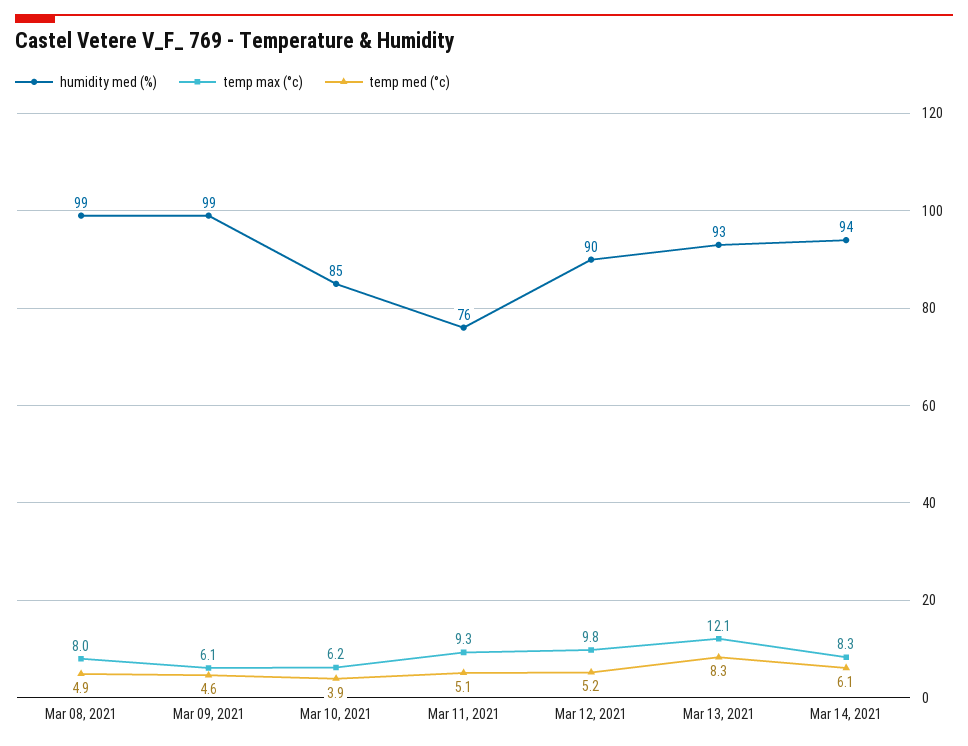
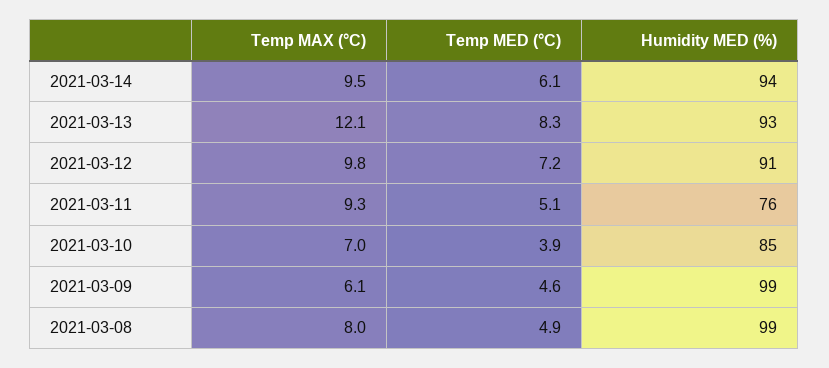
temp max (°c), Mar 10, 2021: 6.2 -> 7
humidity med (%), Mar 12, 2021: 90 -> 91
temp med (°c), Mar 12, 2021: 5.2 -> 7.2
temp max (°c), Mar 14, 2021: 8.3 -> 9.5

